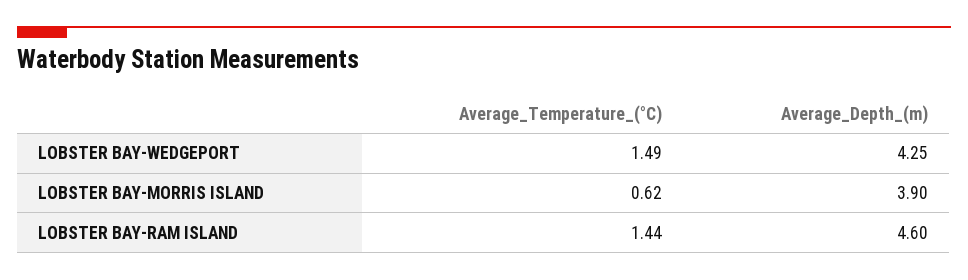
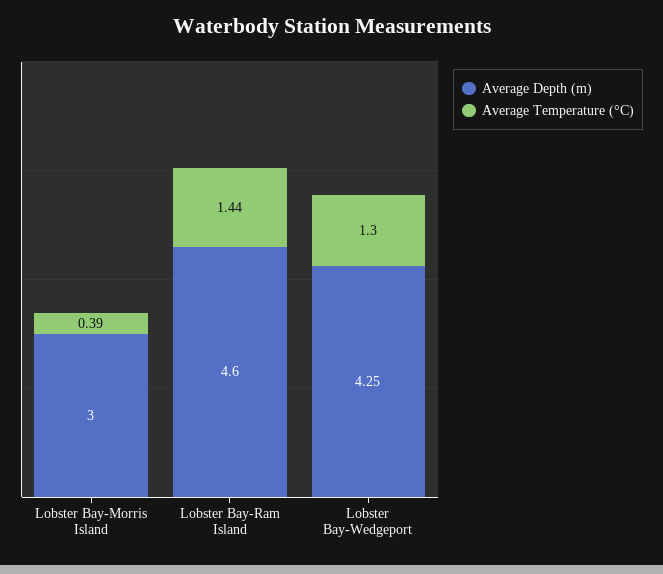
Average_Temperature_(°C), LOBSTER BAY-WEDGEPORT: 1.49 -> 1.3
Average_Temperature_(°C), LOBSTER BAY-MORRIS ISLAND: 0.62 -> 0.39
Average_Depth_(m), LOBSTER BAY-MORRIS ISLAND: 3.9 -> 3

